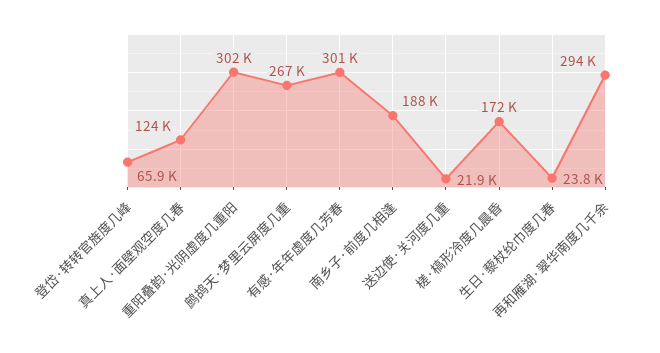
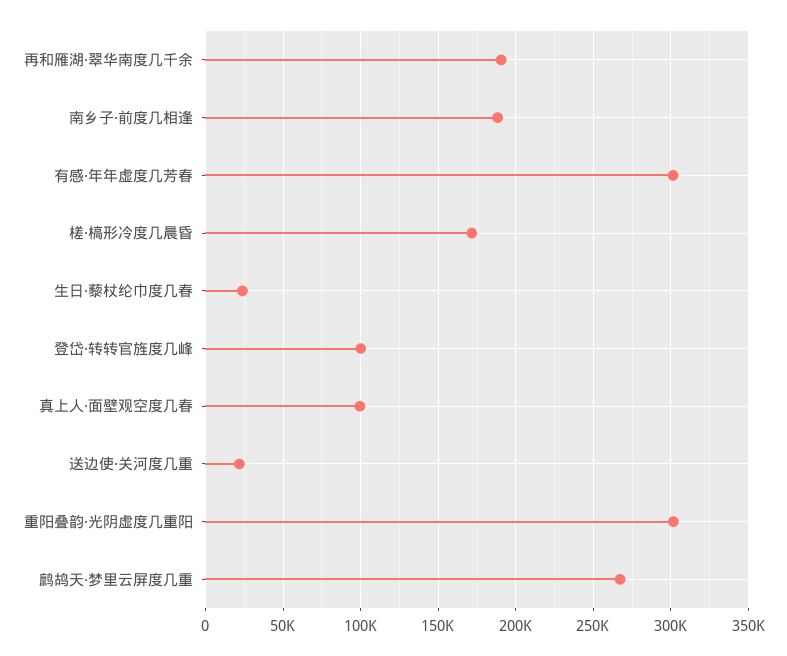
登岱·转转官旌度几峰: 65900 -> 100000
真上人·面壁观空度几春: 124000 -> 100000
再和雁湖·翠华南度几千余: 294000 -> 190000

